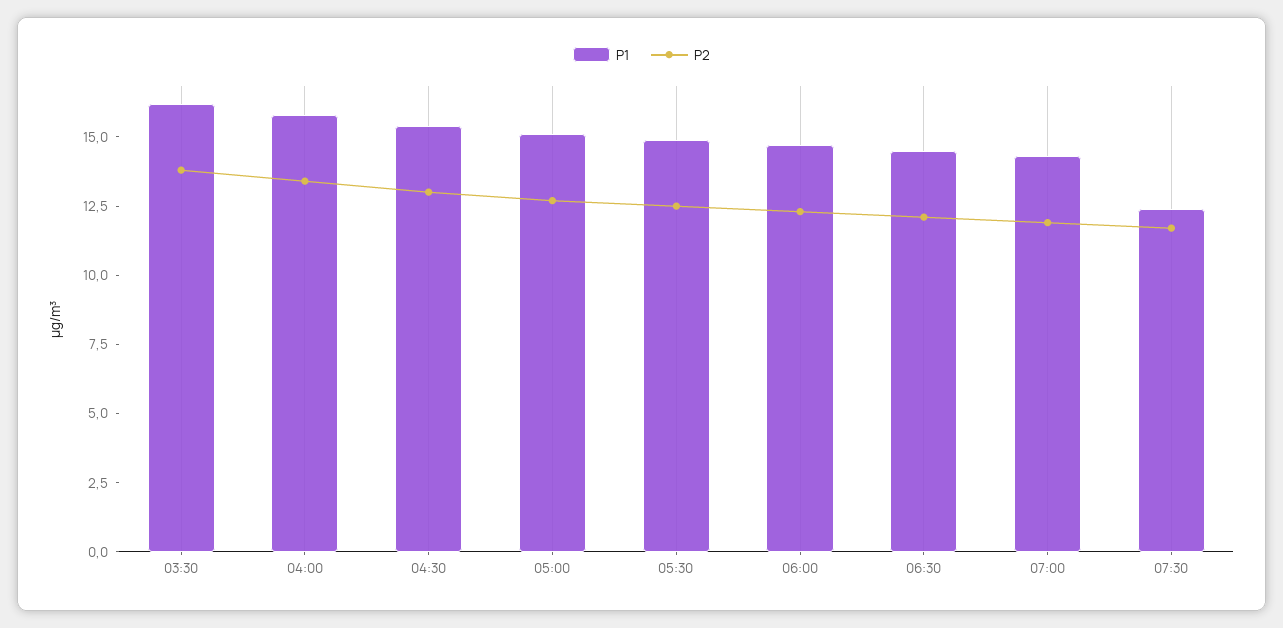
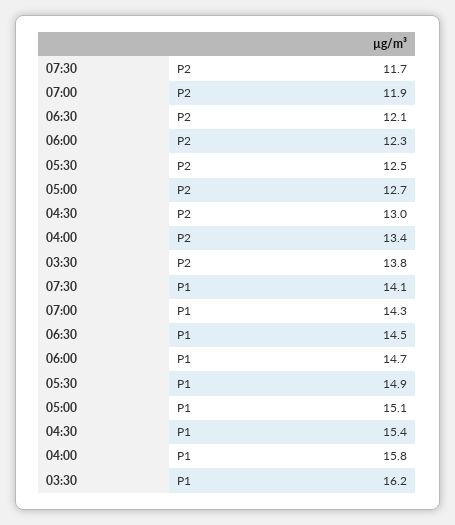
P1, 07:30: 12.5 -> 14.1

